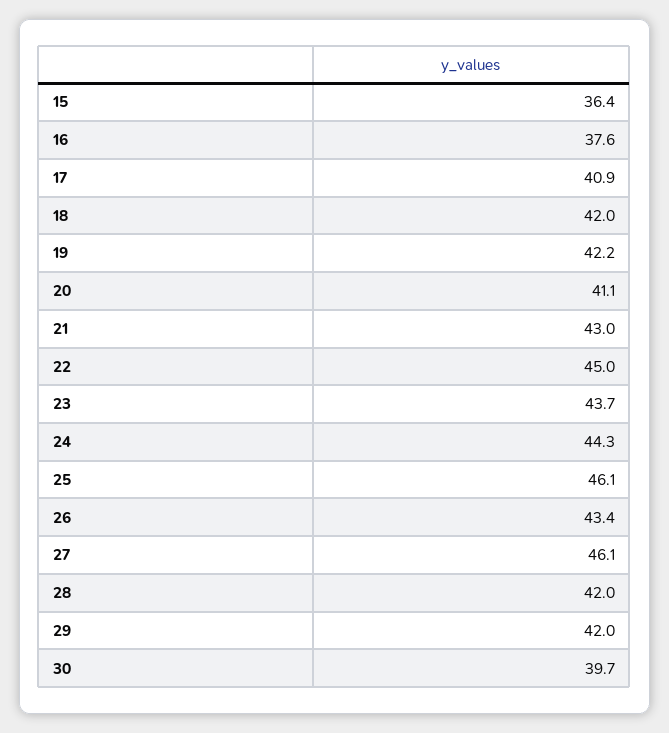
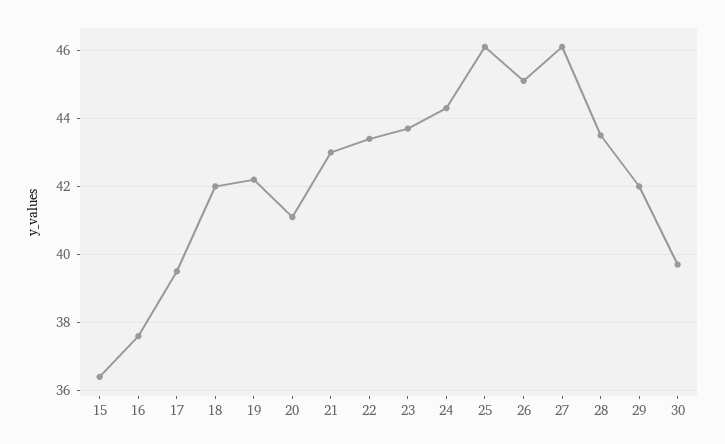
17: 40.9 -> 39.5
22: 45 -> 43.5
26: 43.4 -> 45
28: 42 -> 43.5

